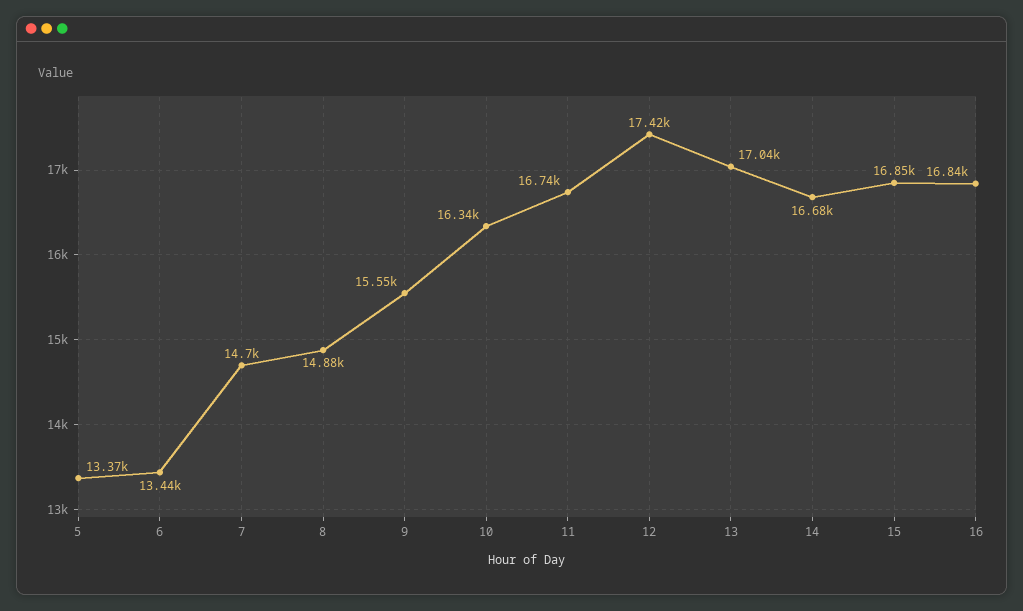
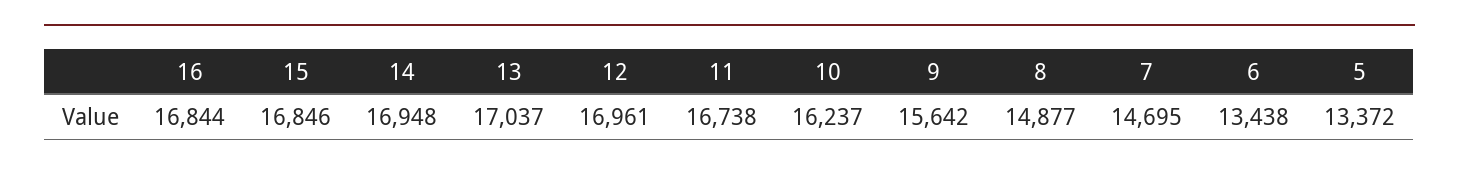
9: 15550 -> 15642
10: 16340 -> 16237
12: 17420 -> 16961
14: 16680 -> 16948

